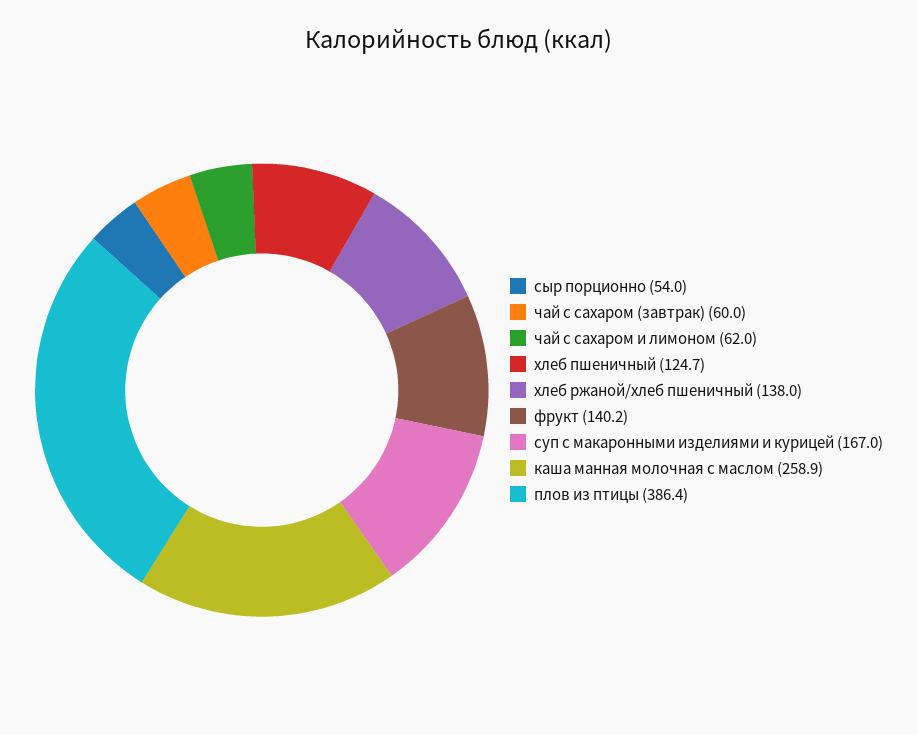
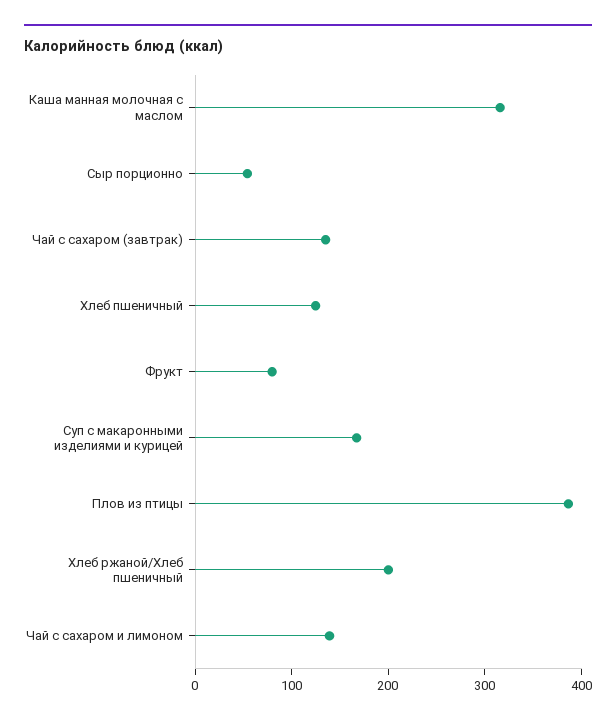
чай с сахаром (завтрак): 60 -> 140
чай с сахаром и лимоном: 62 -> 140
хлеб ржаной/хлеб пшеничный: 138 -> 200
фрукт: 140.2 -> 80
каша манная молочная с маслом: 258.9 -> 320

